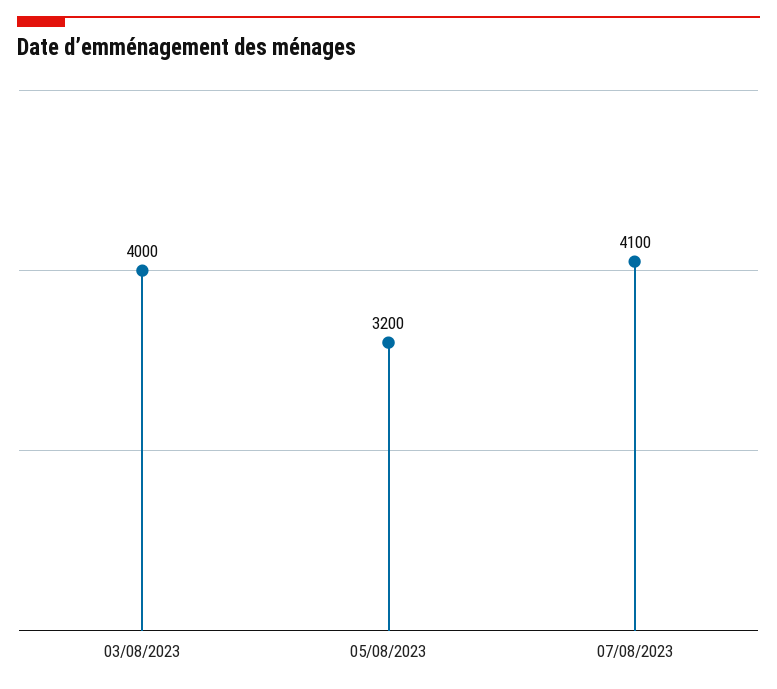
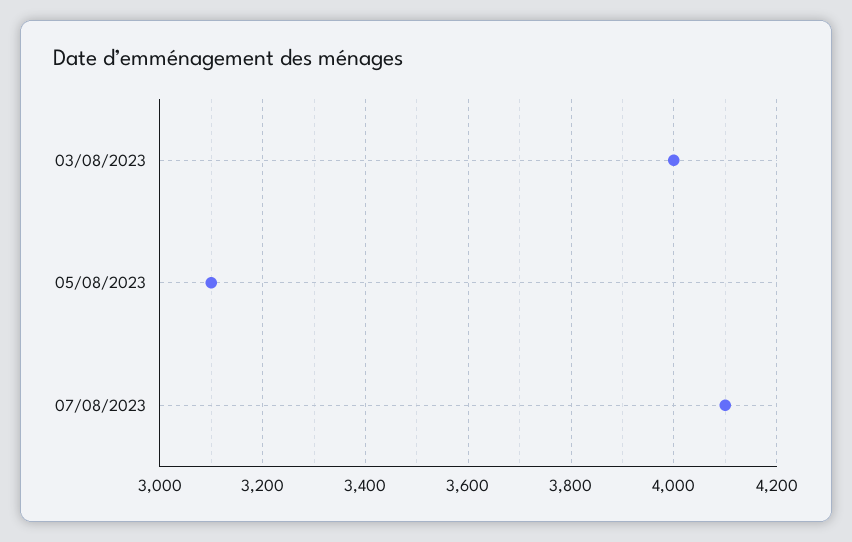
05/08/2023: 3200 -> 3100

